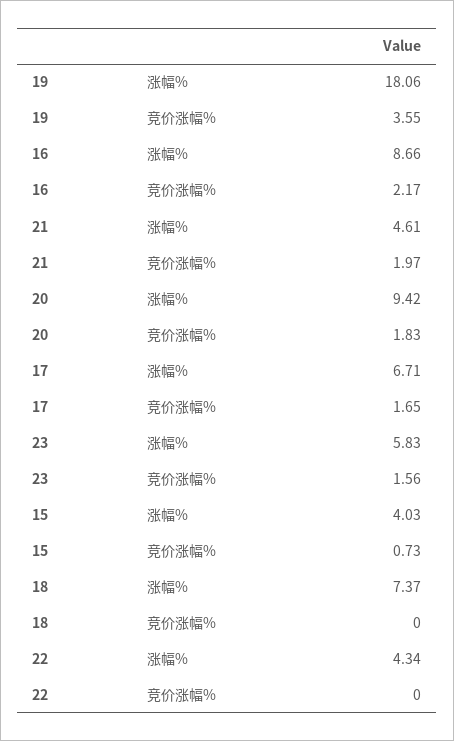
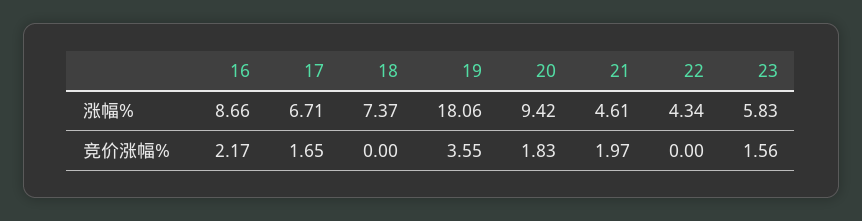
15, 涨幅%: 4.03 -> none
15, 竞价涨幅%: 0.73 -> none

